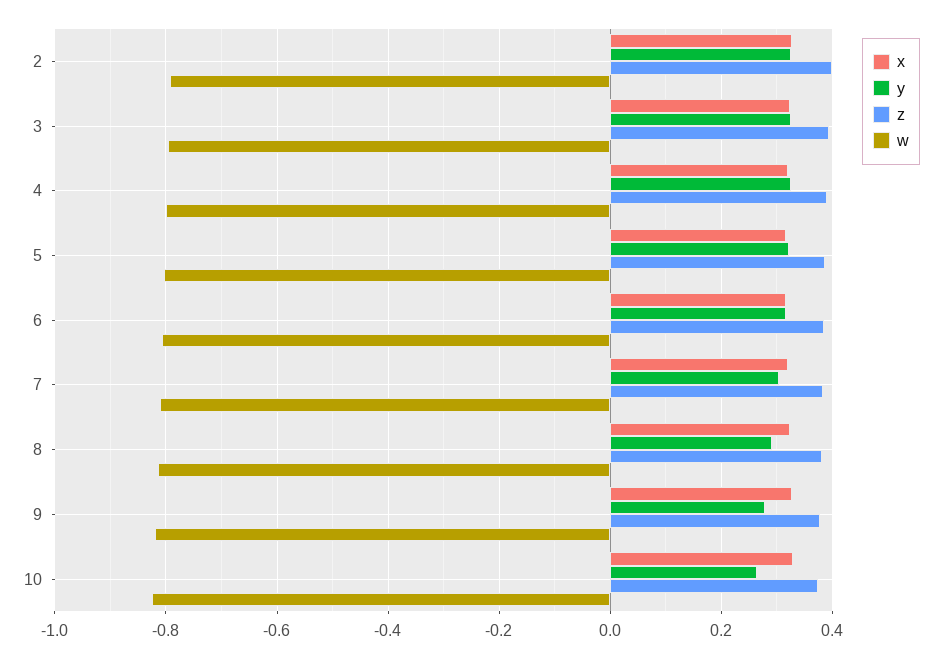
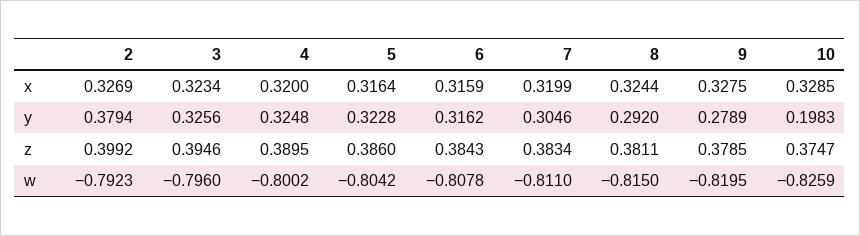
y, 2: 0.32 -> 0.3794
y, 10: 0.26 -> 0.1983

